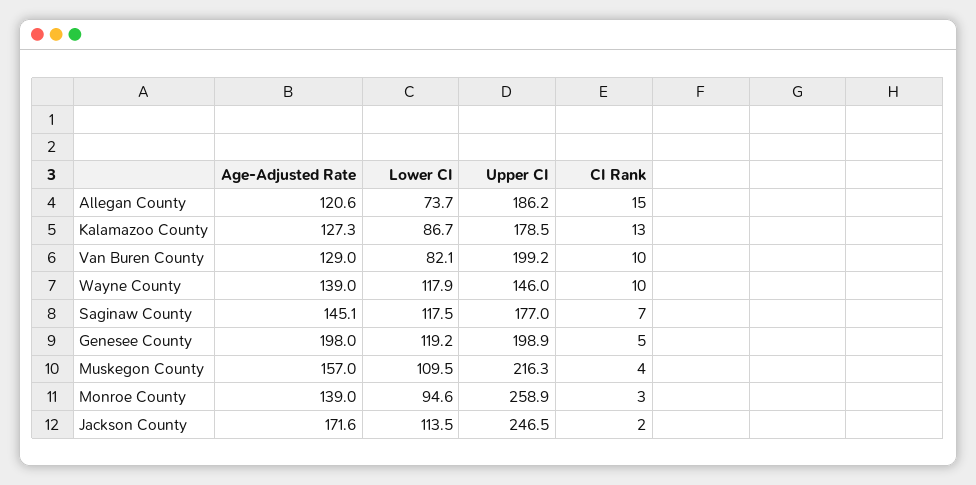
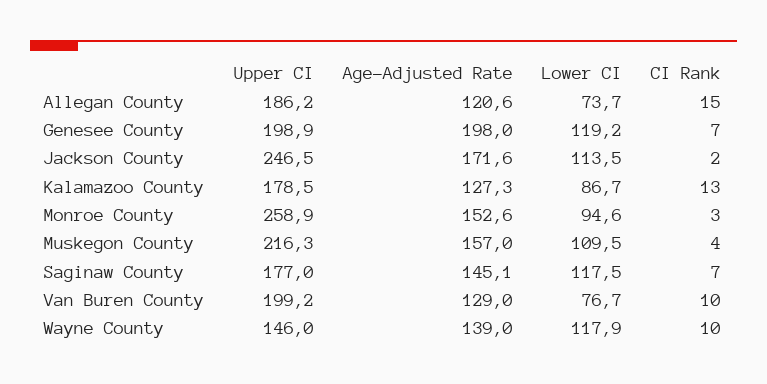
Lower CI, Van Buren County: 82.1 -> 76.7
CI Rank, Genesee County: 5 -> 7
Age-Adjusted Rate, Monroe County: 139 -> 152.6

